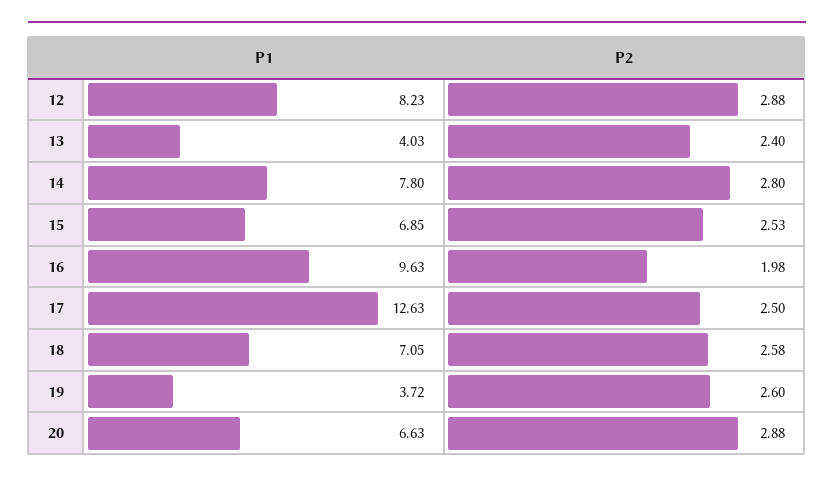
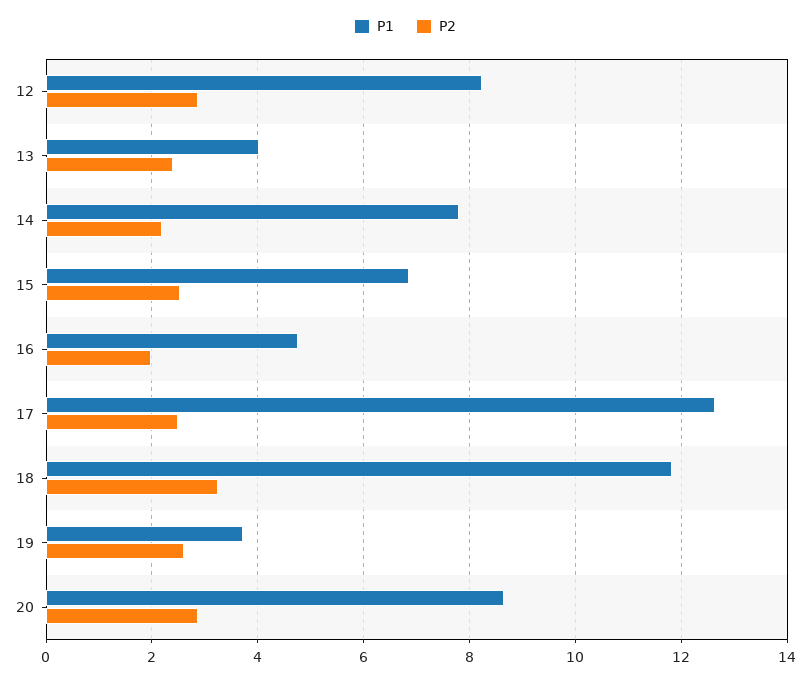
P2, 14: 2.8 -> 2.2
P1, 16: 9.63 -> 4.8
P1, 18: 7.05 -> 11.8
P2, 18: 2.58 -> 3.2
P1, 20: 6.63 -> 8.6

